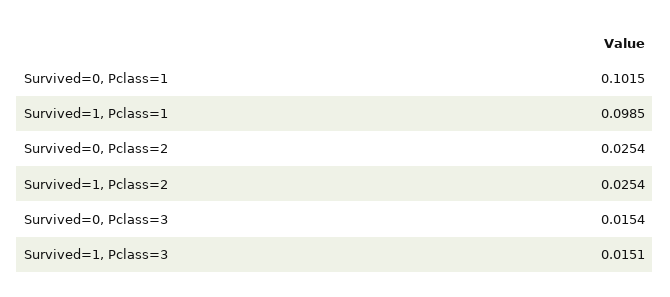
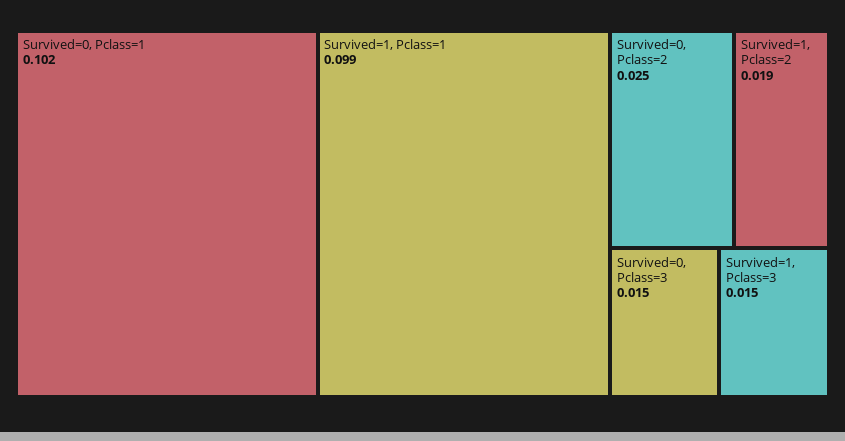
Survived=1, Pclass=2: 0.0254 -> 0.019

